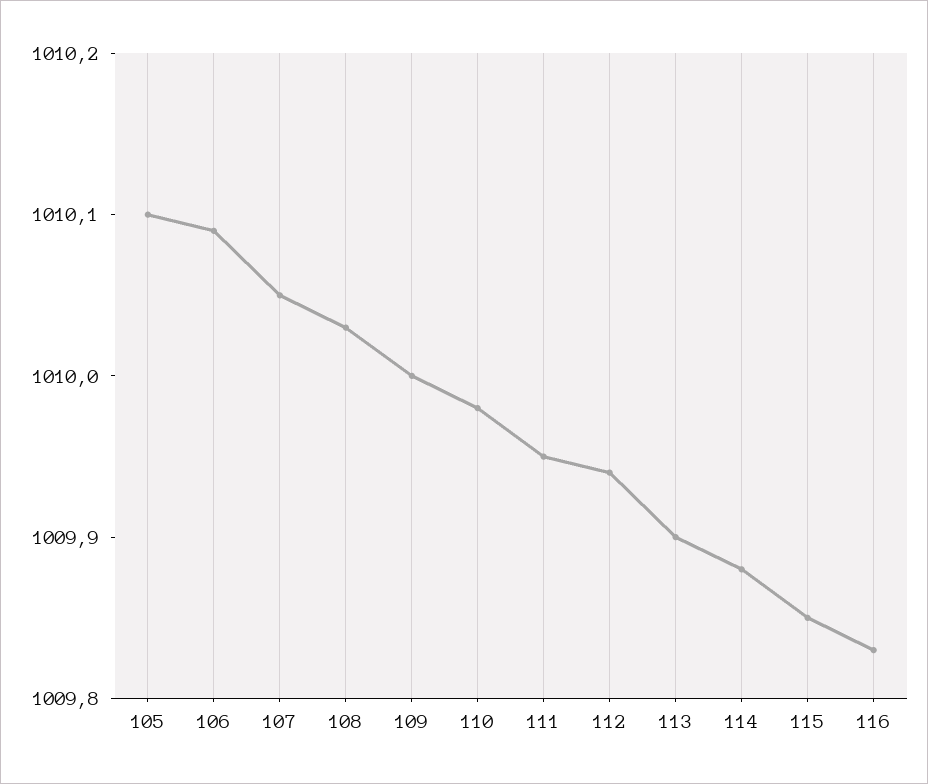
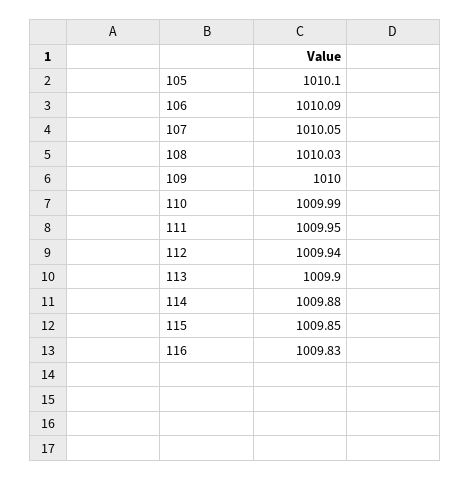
110: 1009.98 -> 1009.99

